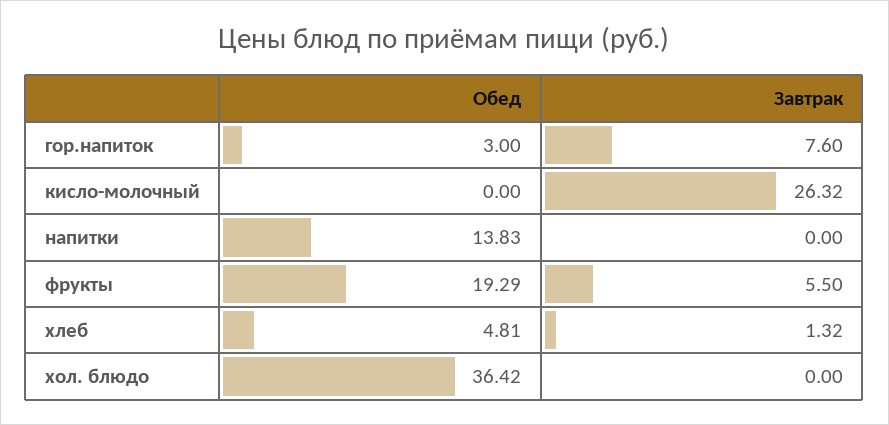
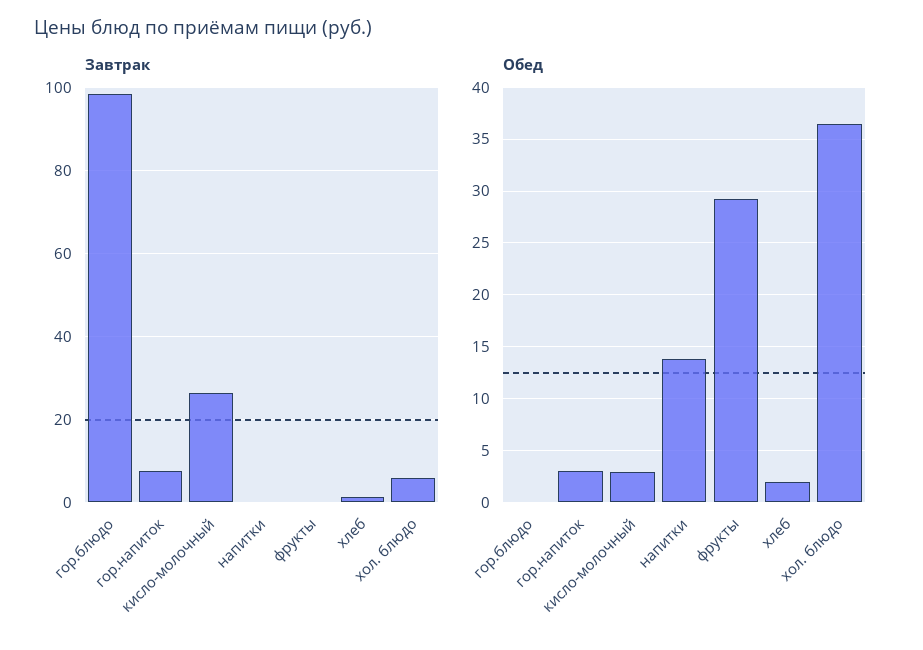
Обед, кисло-молочный: 0 -> 3
Обед, фрукты: 19.29 -> 29
Завтрак, фрукты: 5.5 -> 0
Обед, хлеб: 4.81 -> 2
Завтрак, хол. блюдо: 0 -> 6
Завтрак, гор.блюдо: none -> 98
Обед, гор.блюдо: none -> 0

